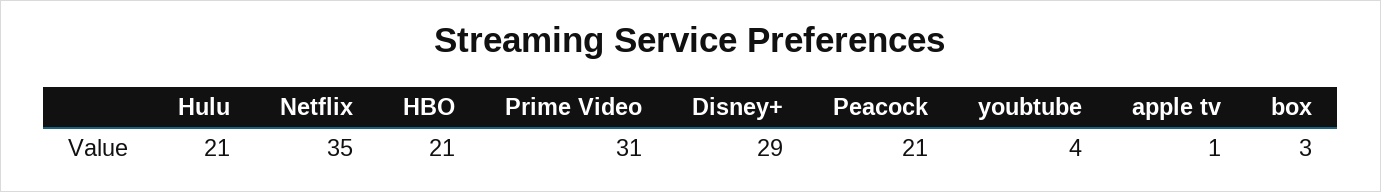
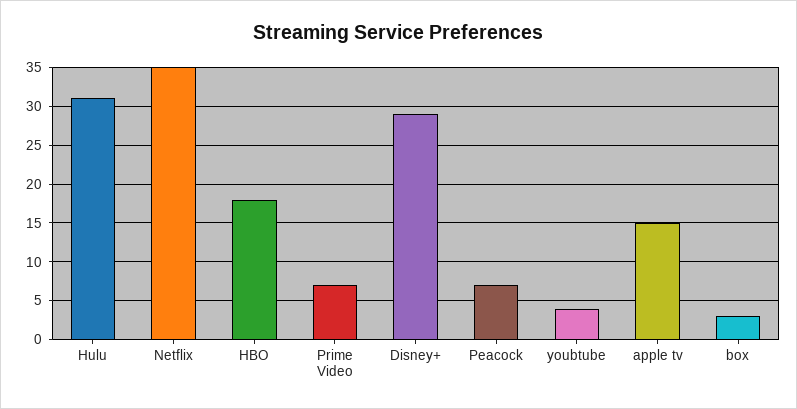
Hulu: 21 -> 31
HBO: 21 -> 18
Prime Video: 31 -> 7
Peacock: 21 -> 7
apple tv: 1 -> 15

